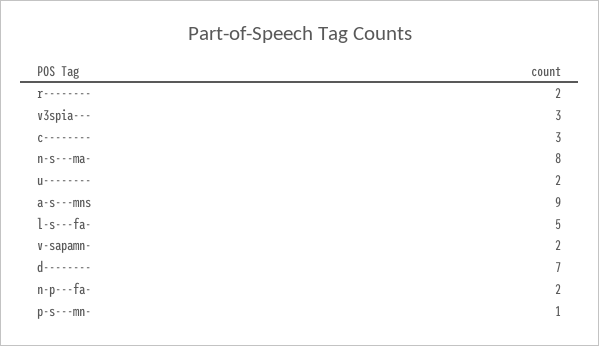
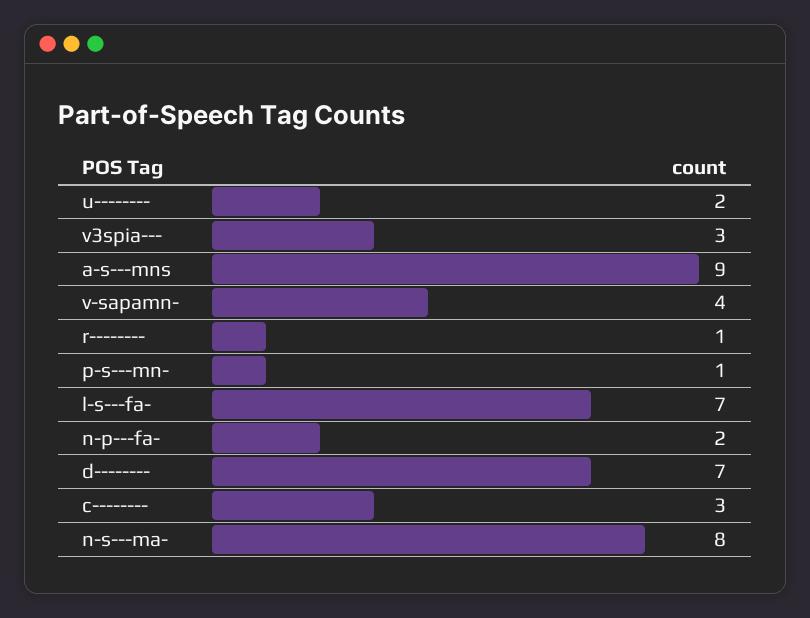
r--------: 2 -> 1
l-s---fa-: 5 -> 7
v-sapamn-: 2 -> 4

